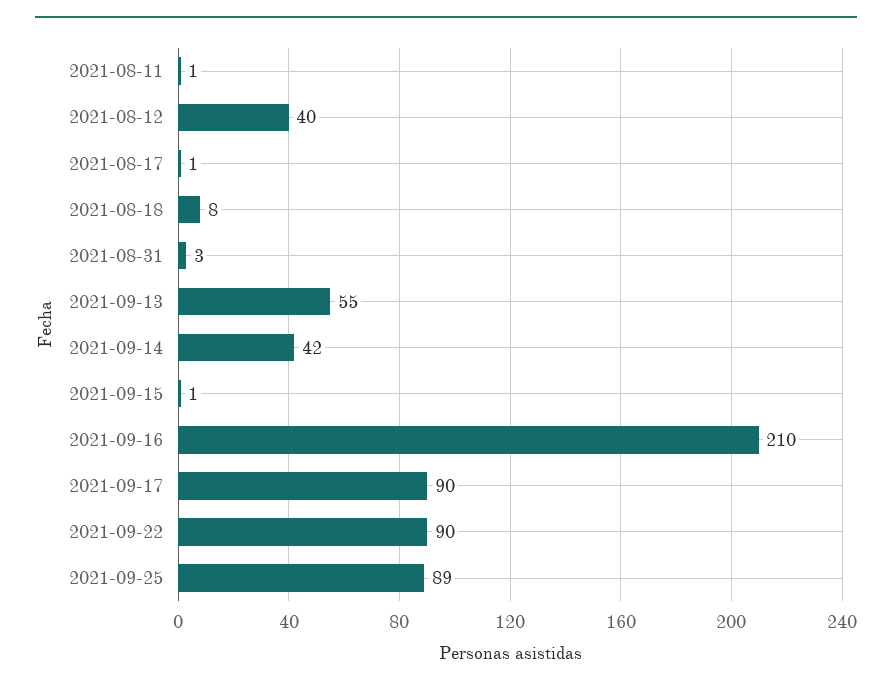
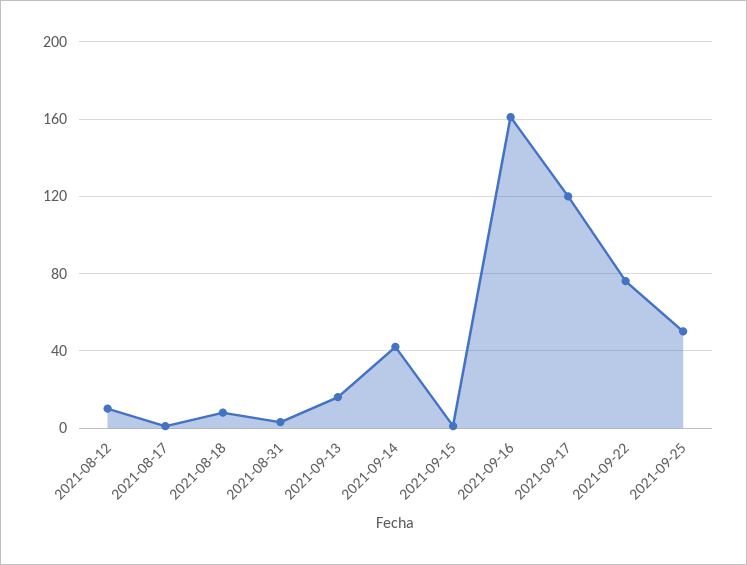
2021-08-11: 1 -> none
2021-08-12: 40 -> 10
2021-09-13: 55 -> 15
2021-09-16: 210 -> 160
2021-09-17: 90 -> 120
2021-09-22: 90 -> 75
2021-09-25: 89 -> 50

